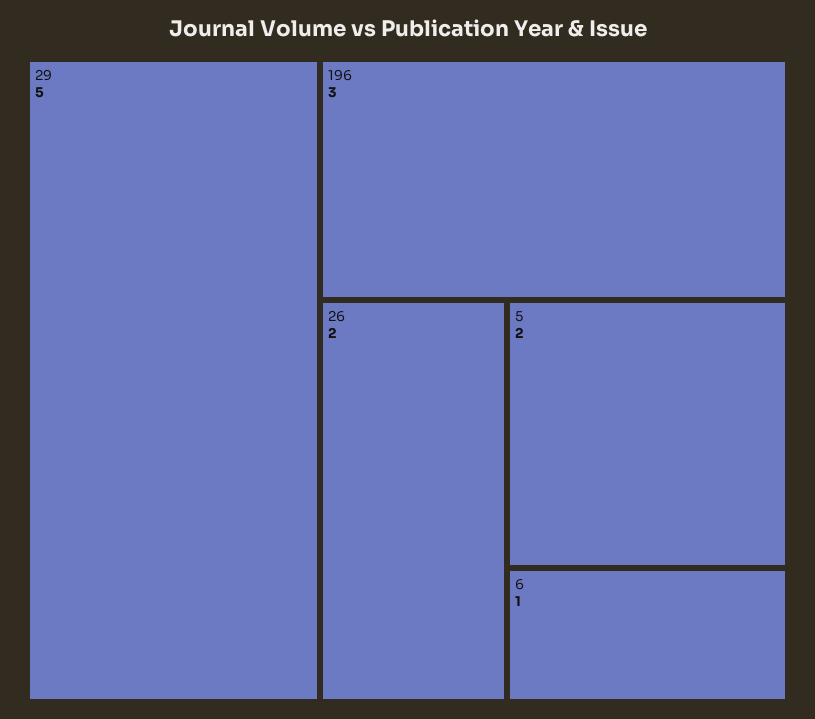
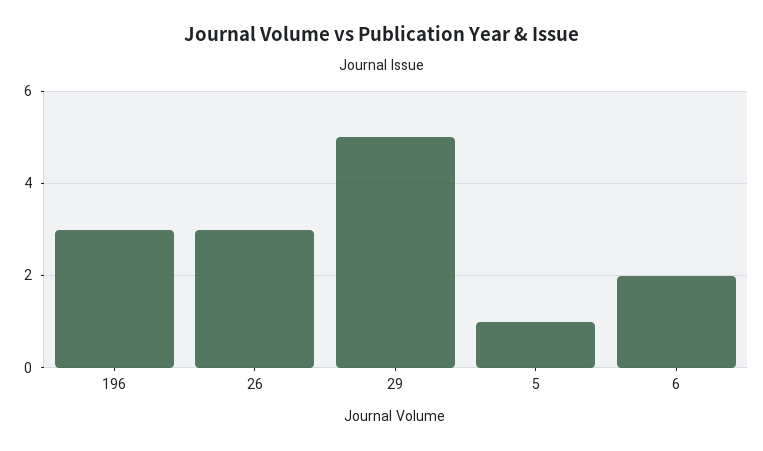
26: 2 -> 3
5: 2 -> 1
6: 1 -> 2

